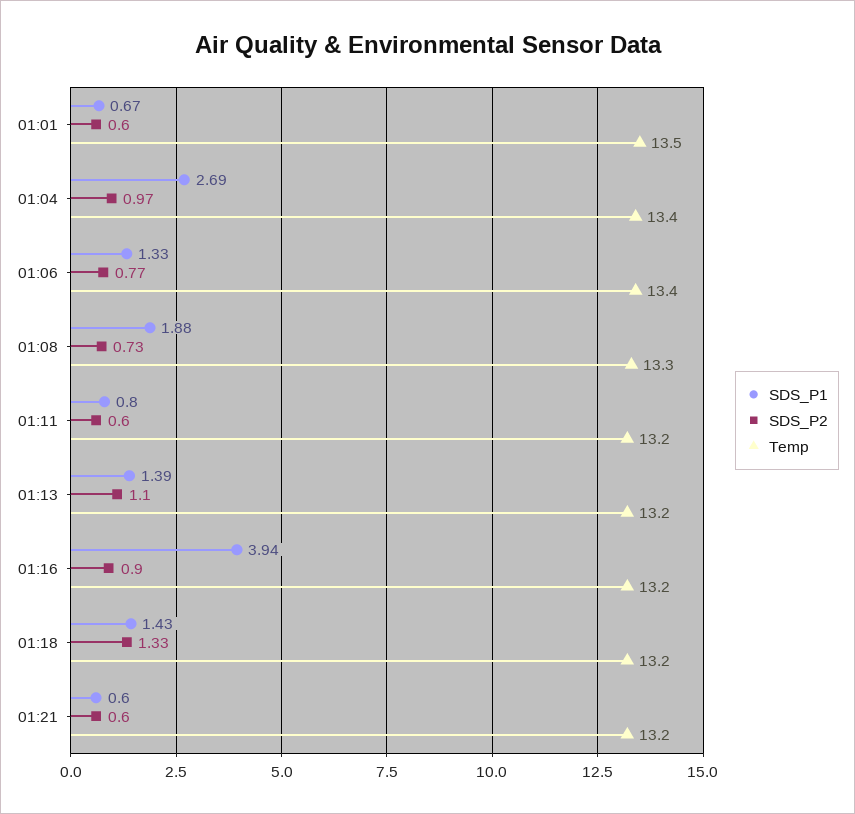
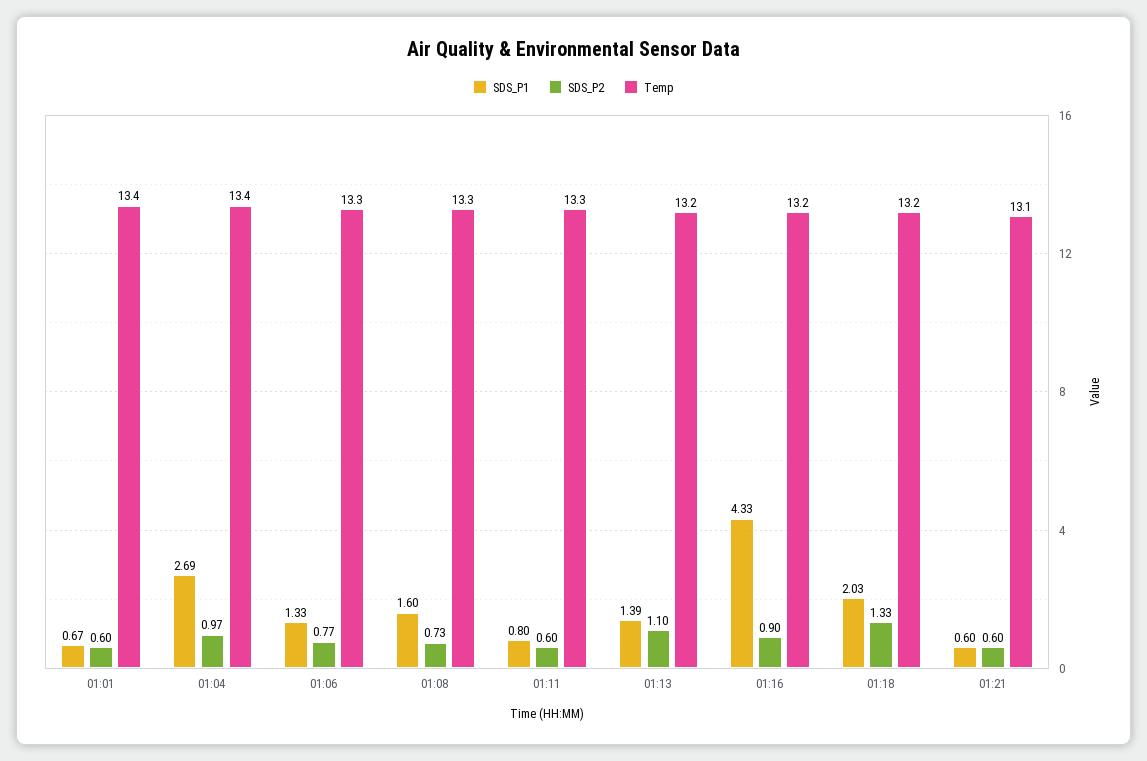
Temp, 01:01: 13.5 -> 13.4
Temp, 01:06: 13.4 -> 13.3
SDS_P1, 01:08: 1.88 -> 1.6
Temp, 01:11: 13.2 -> 13.3
SDS_P1, 01:16: 3.94 -> 4.33
SDS_P1, 01:18: 1.43 -> 2.03
Temp, 01:21: 13.2 -> 13.1

